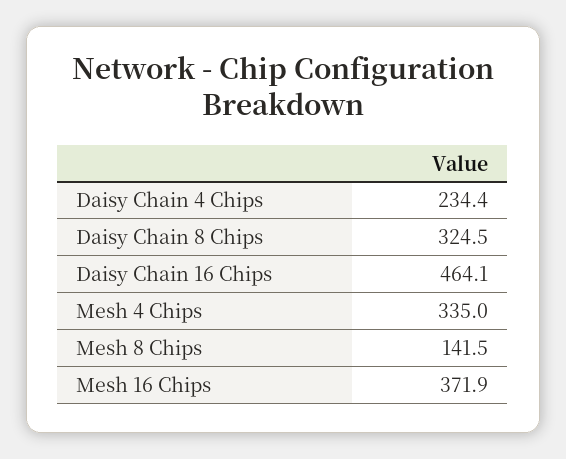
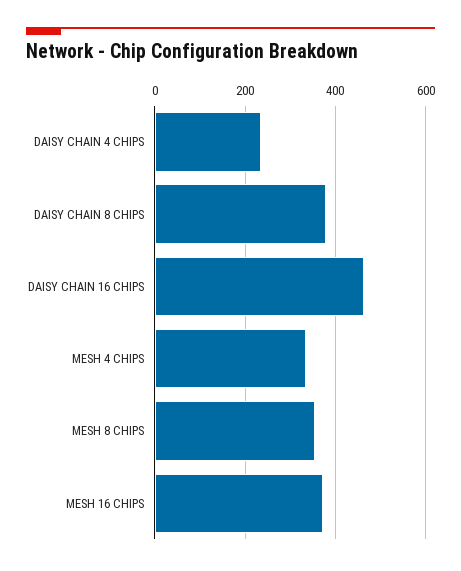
Daisy Chain 8 Chips: 324.5 -> 380
Mesh 8 Chips: 141.5 -> 360

